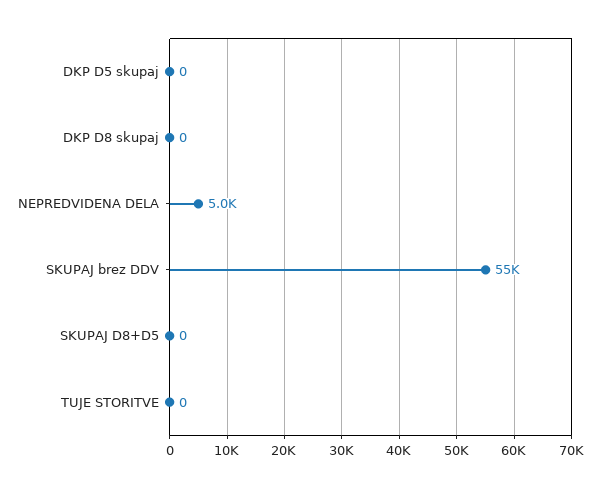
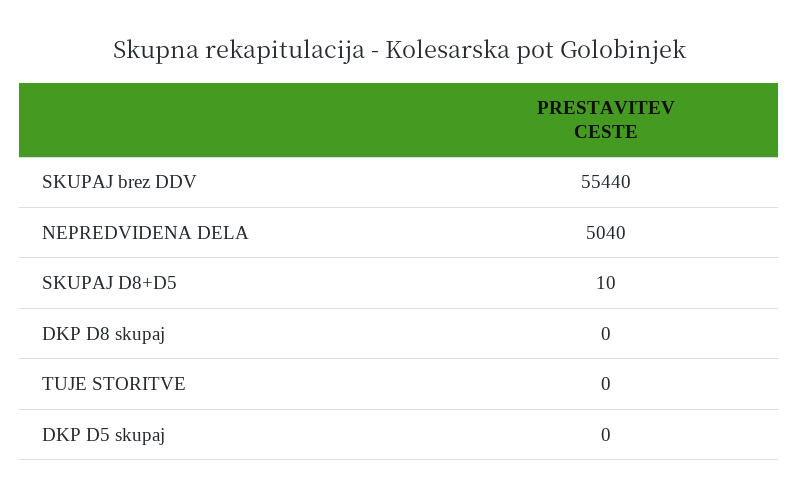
SKUPAJ D8+D5: 0 -> 10

